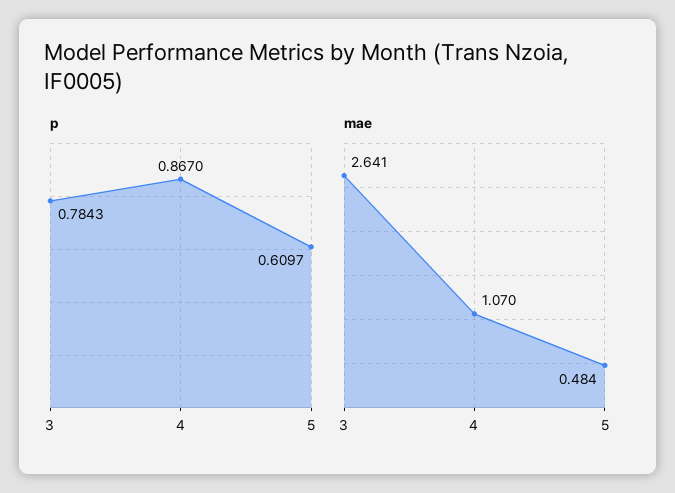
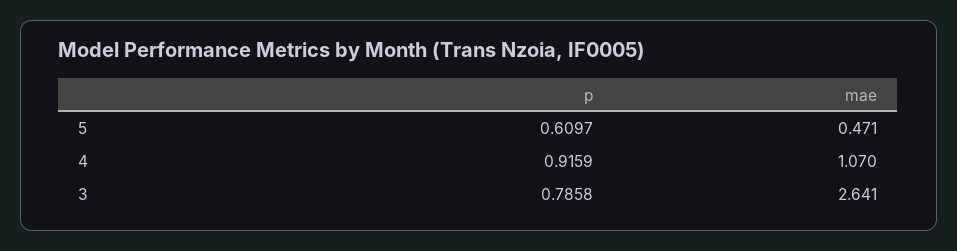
p, 3: 0.7843 -> 0.7858
p, 4: 0.867 -> 0.9159
mae, 5: 0.484 -> 0.471

